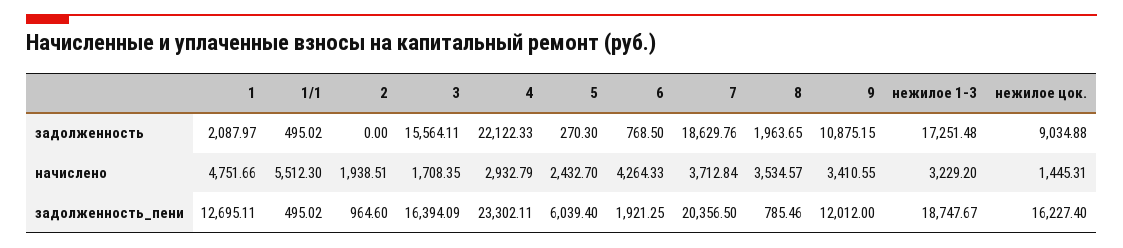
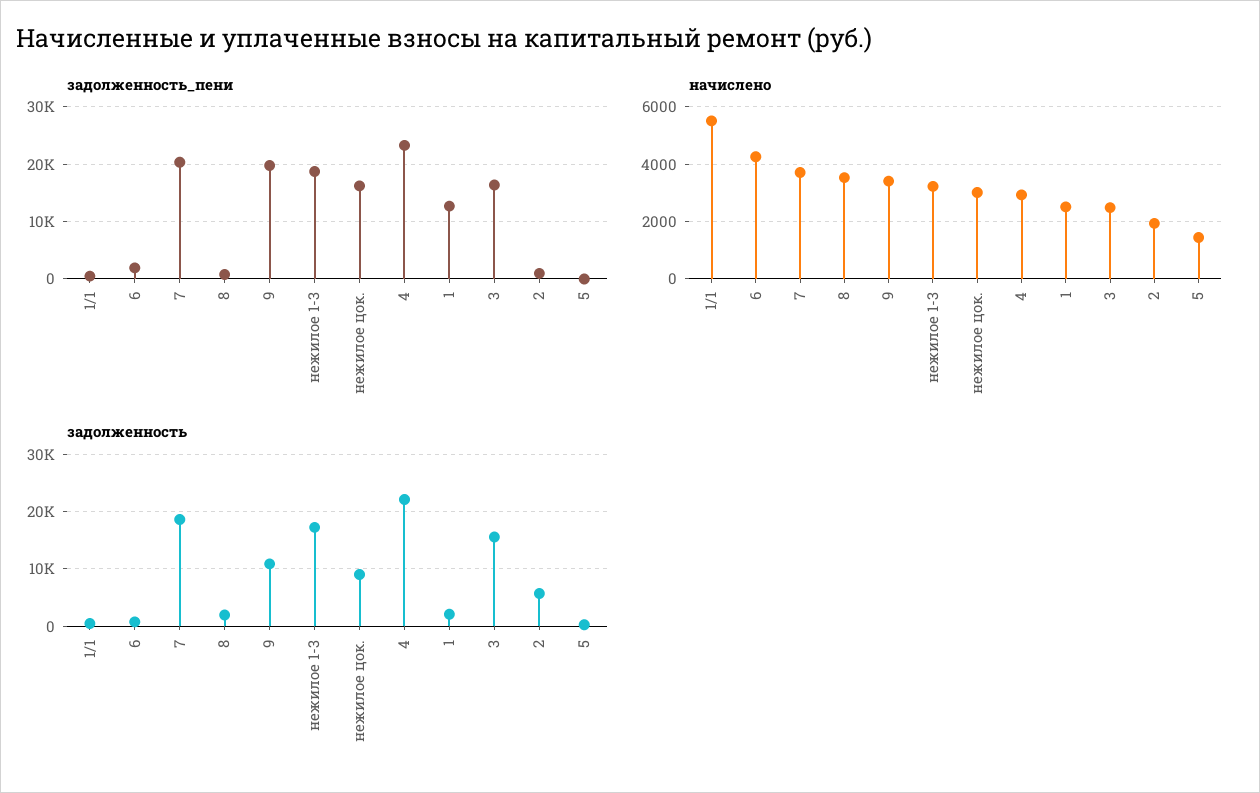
задолженность, 2: 0 -> 6000
начислено, 1: 4751.66 -> 2500
начислено, 3: 1708.35 -> 2500
начислено, 5: 2432.7 -> 1500
начислено, нежилое цок.: 1445.31 -> 3000
задолженность_пени, 5: 6039.4 -> 0
задолженность_пени, 9: 12012 -> 20000

